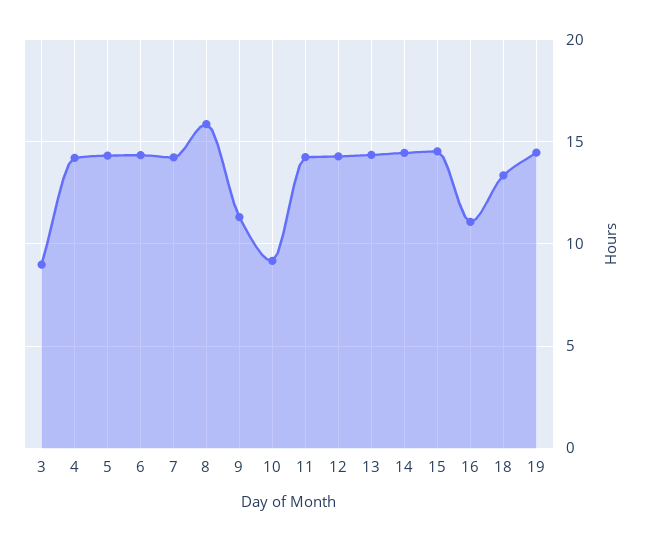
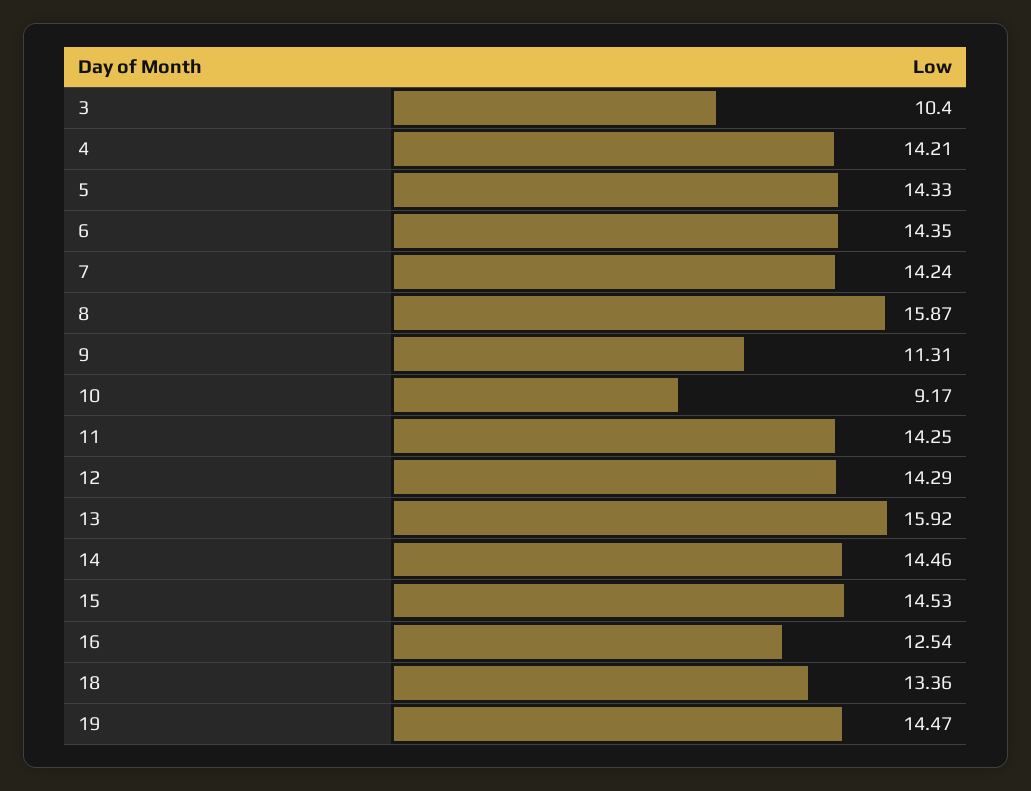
3: 9 -> 10.4
13: 14.5 -> 15.92
16: 11 -> 12.54

